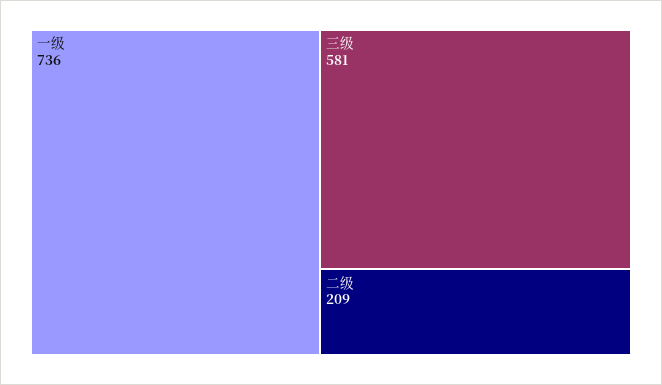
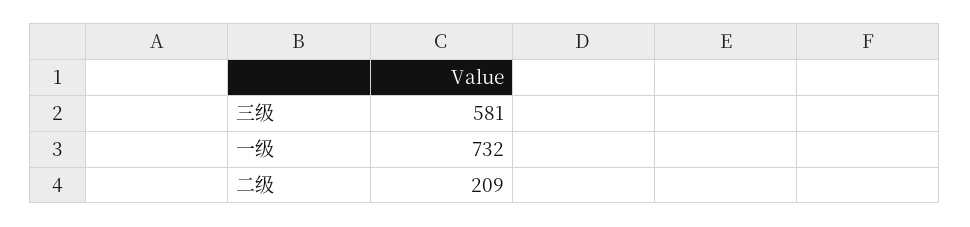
一级: 736 -> 732

